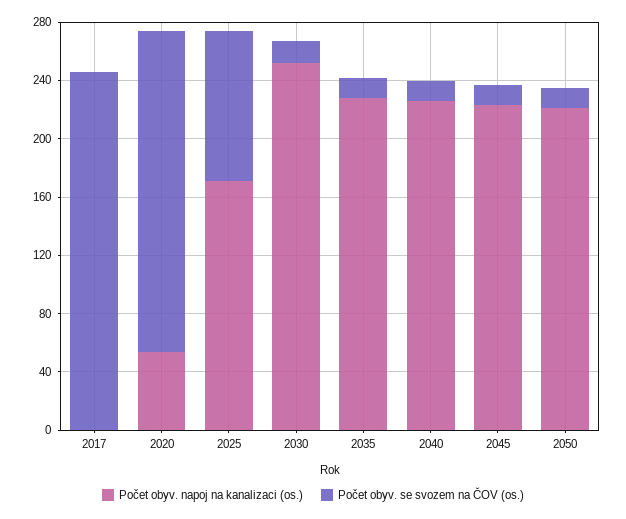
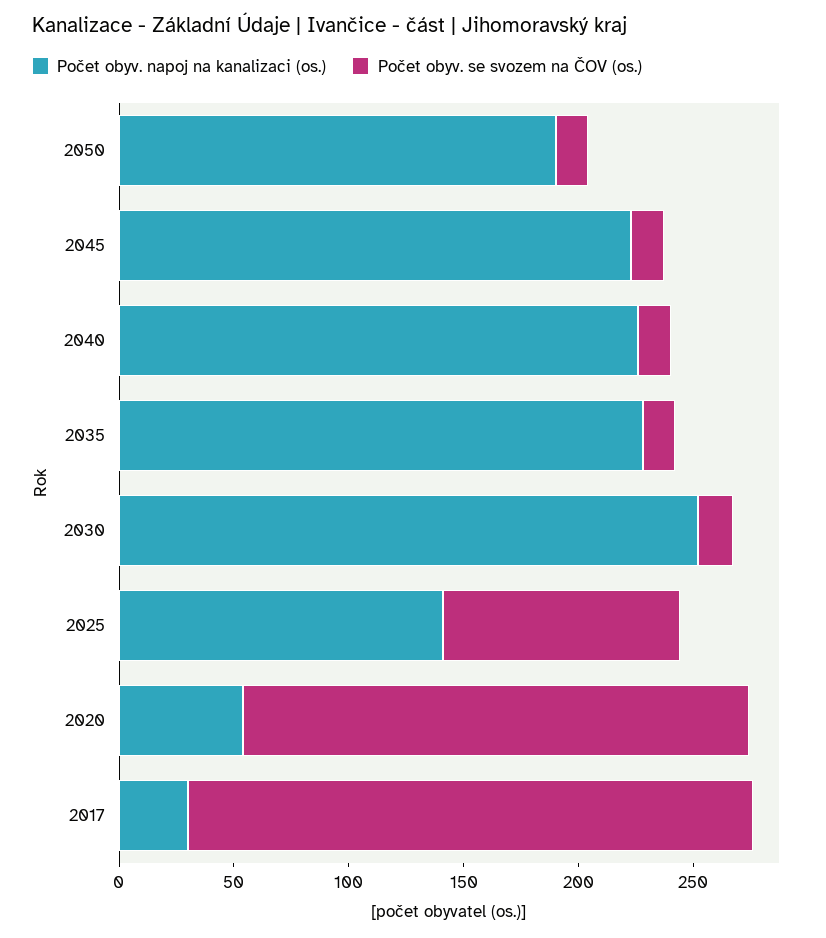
Počet obyv. napoj na kanalizaci (os.), 2017: 0 -> 30
Počet obyv. napoj na kanalizaci (os.), 2025: 170 -> 140
Počet obyv. napoj na kanalizaci (os.), 2050: 220 -> 190

